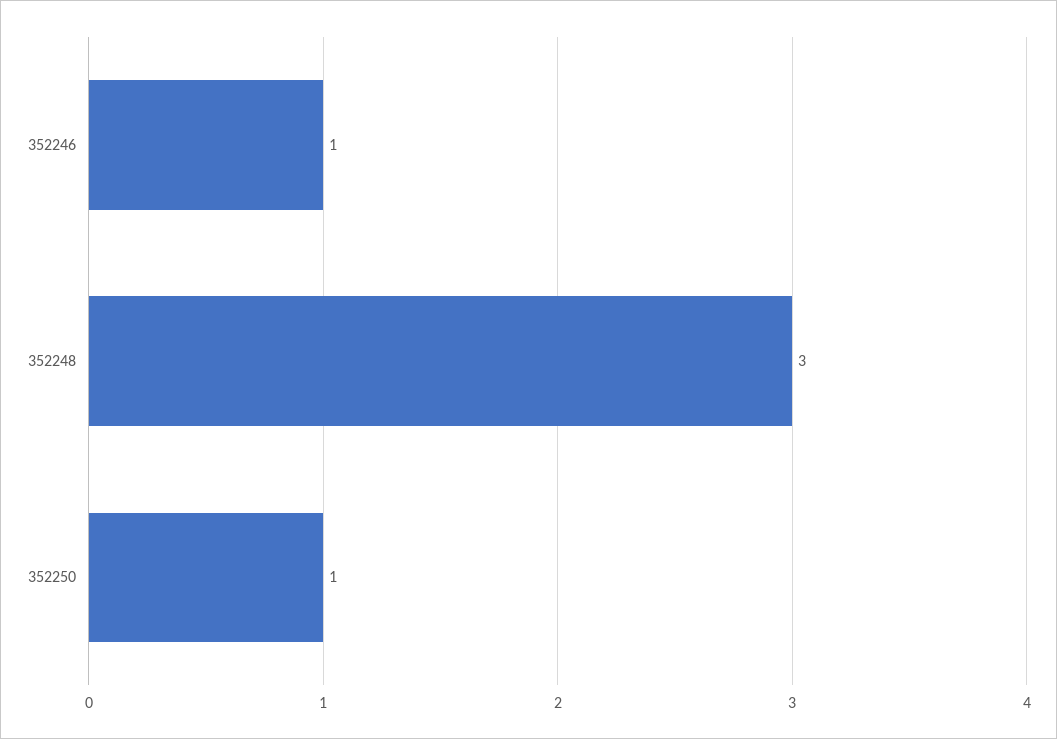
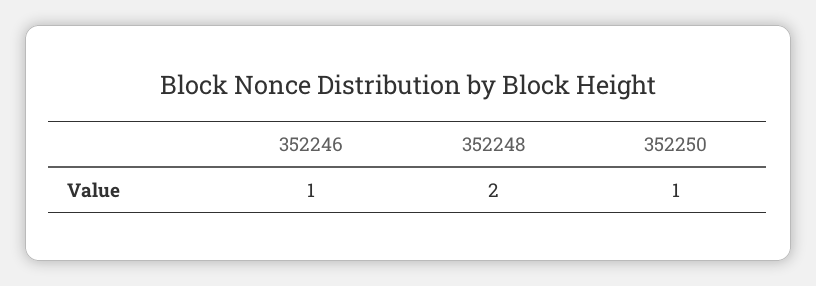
352248: 3 -> 2

